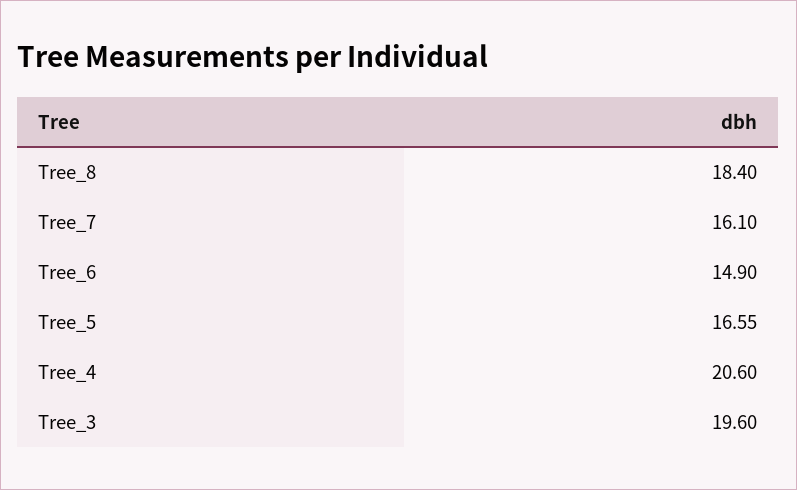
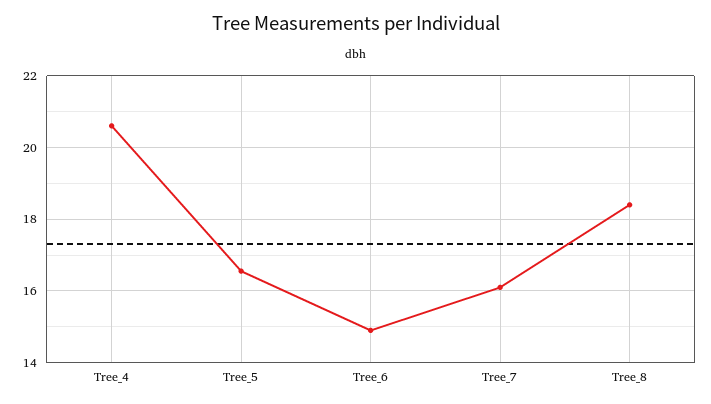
Tree_3: 19.6 -> none

